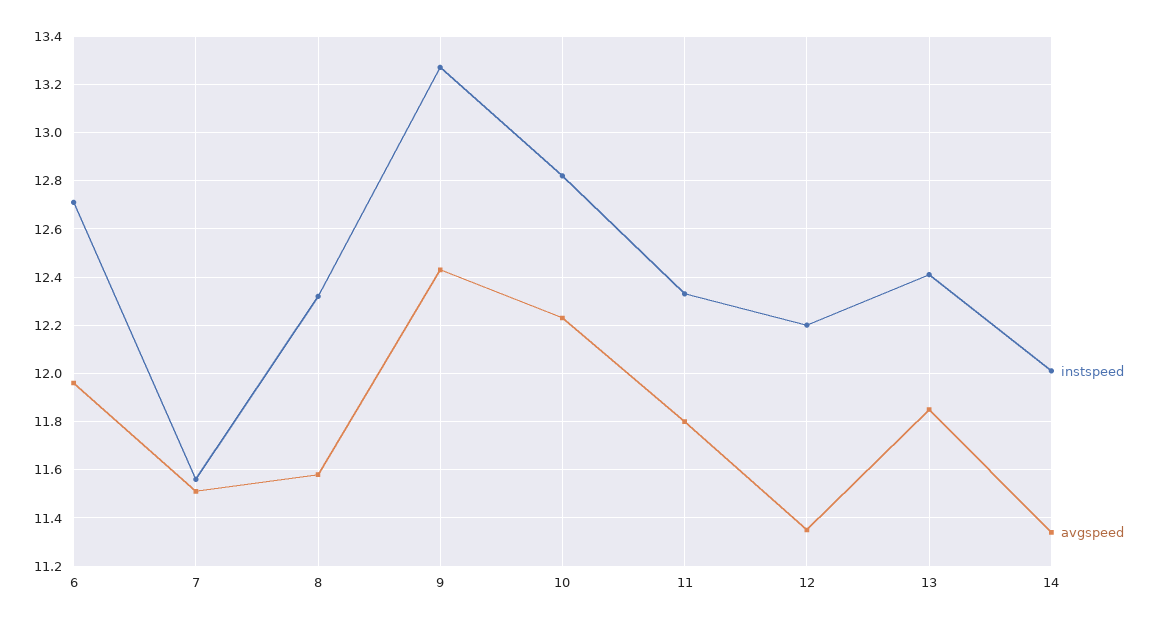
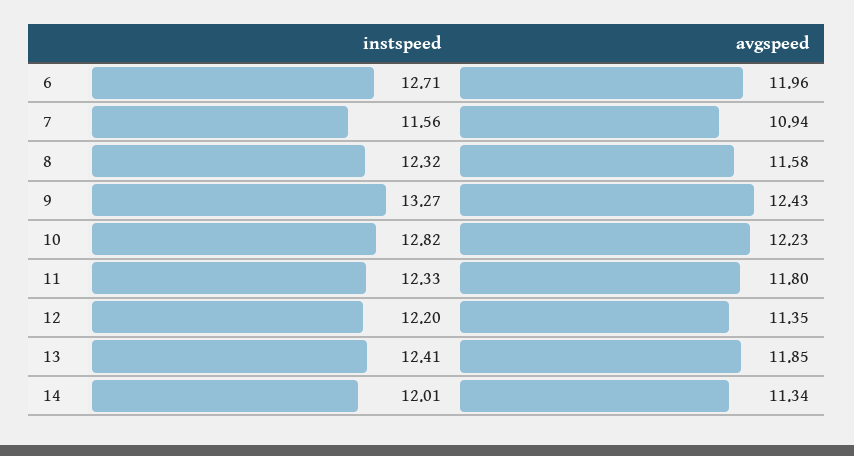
avgspeed, 7: 11.5 -> 10.94

